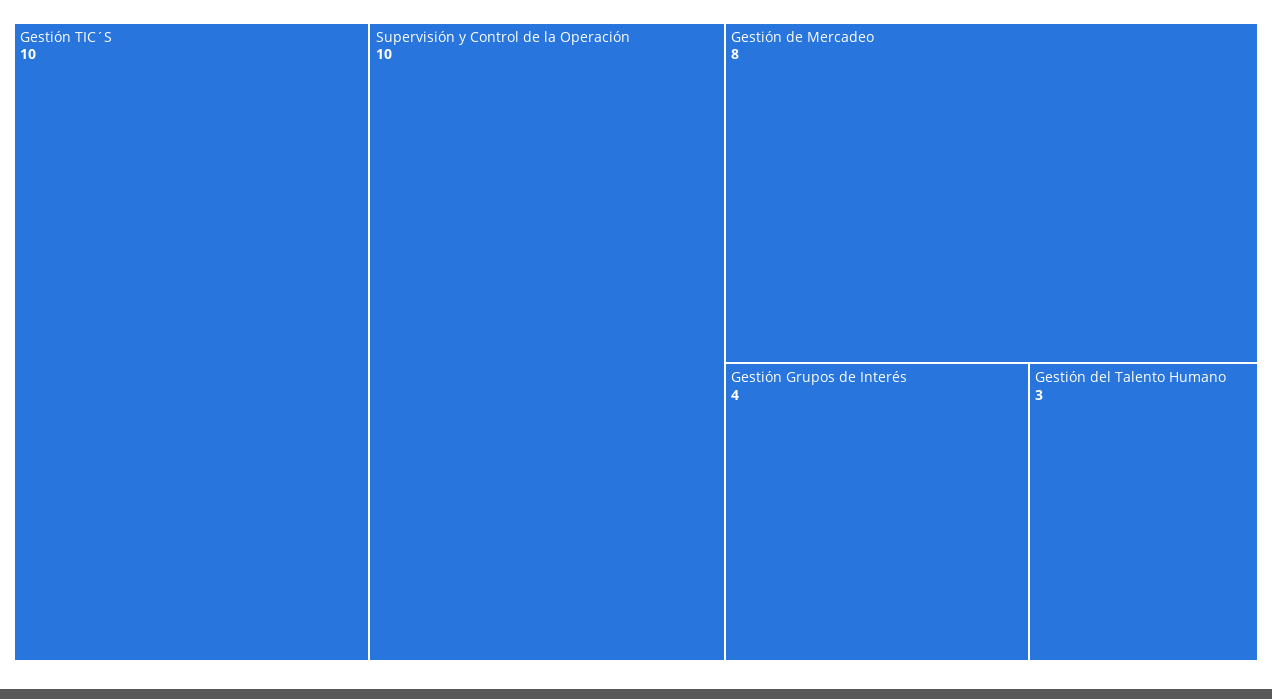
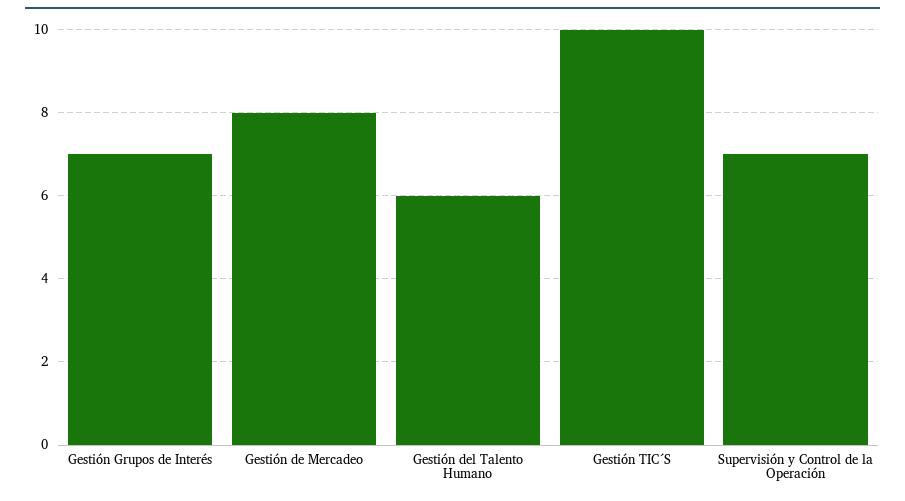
Supervisión y Control de la Operación: 10 -> 7
Gestión Grupos de Interés: 4 -> 7
Gestión del Talento Humano: 3 -> 6

